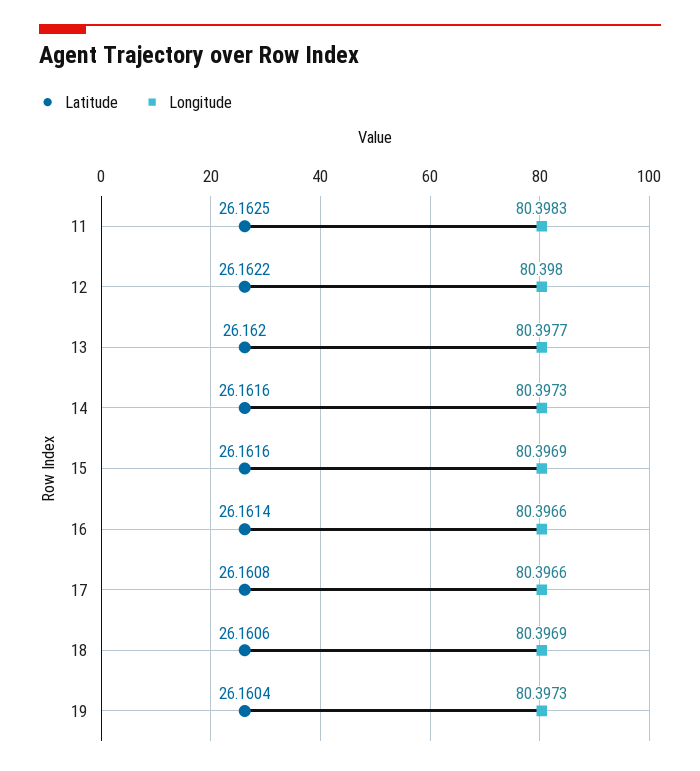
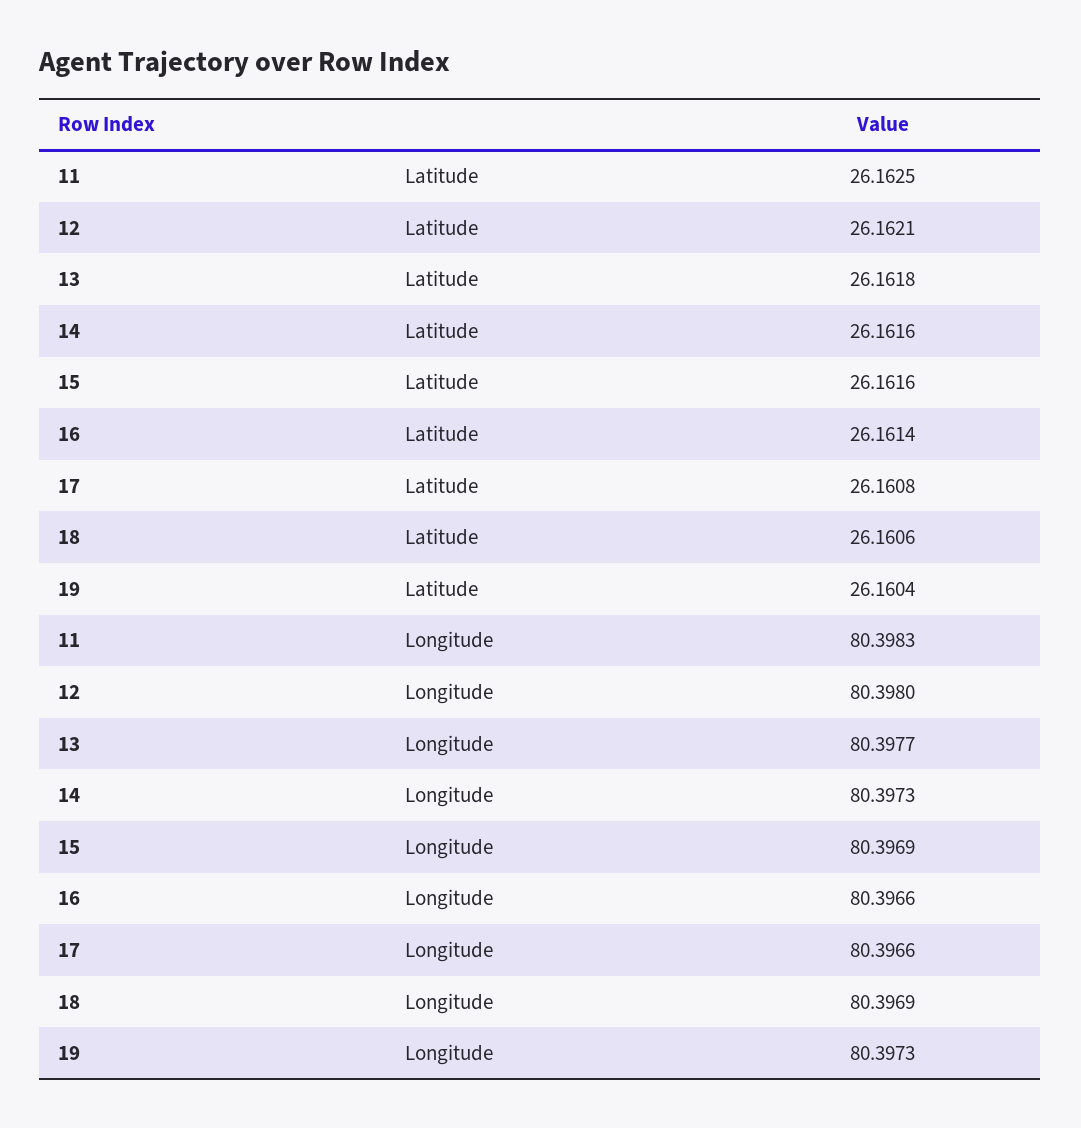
Latitude, 12: 26.1622 -> 26.1621
Latitude, 13: 26.162 -> 26.1618

